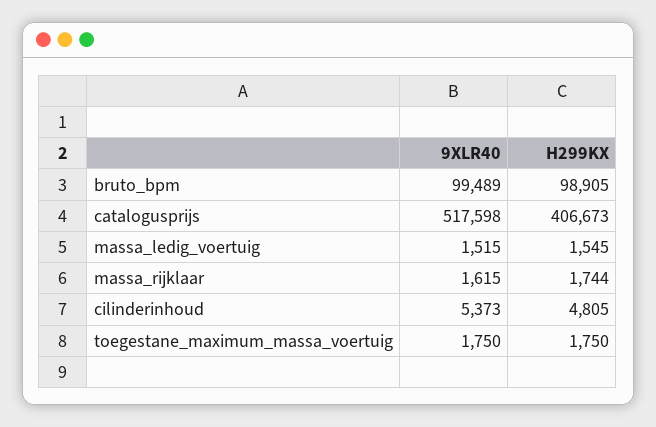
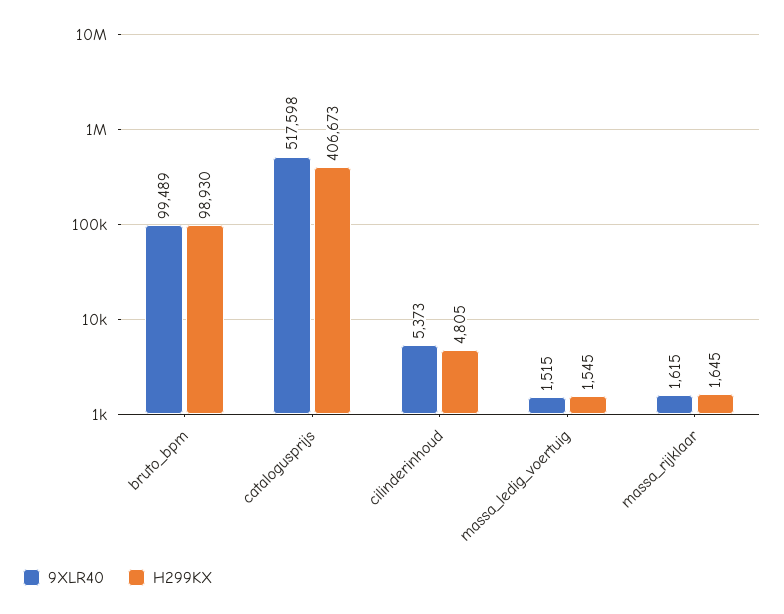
H299KX, bruto_bpm: 98905 -> 98930
H299KX, massa_rijklaar: 1744 -> 1645
9XLR40, toegestane_maximum_massa_voertuig: 1750 -> none
H299KX, toegestane_maximum_massa_voertuig: 1750 -> none

